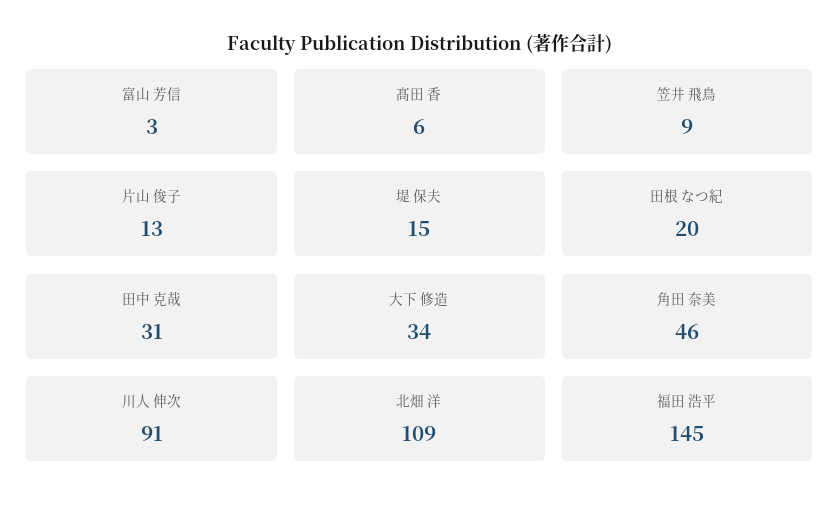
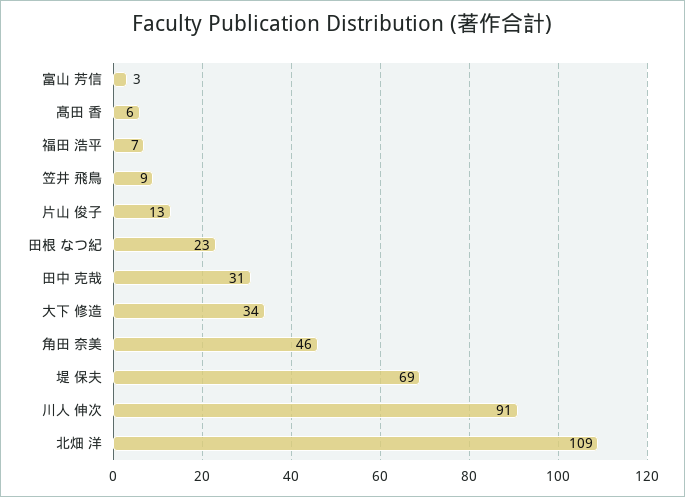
堤 保夫: 15 -> 69
田根 なつ紀: 20 -> 23
福田 浩平: 145 -> 7

